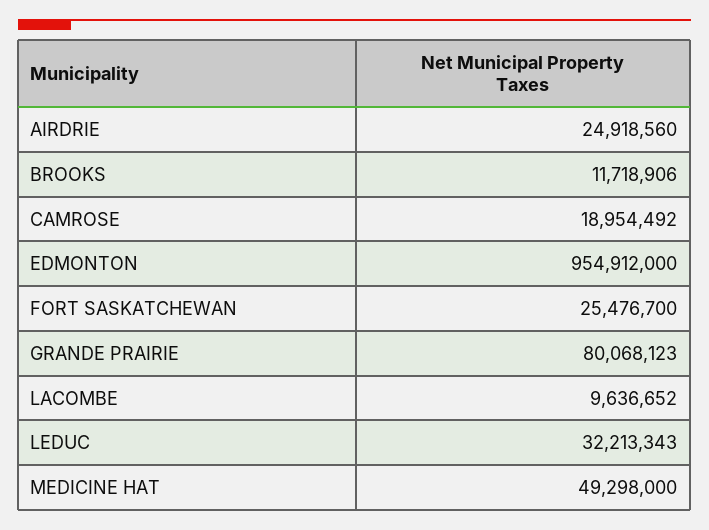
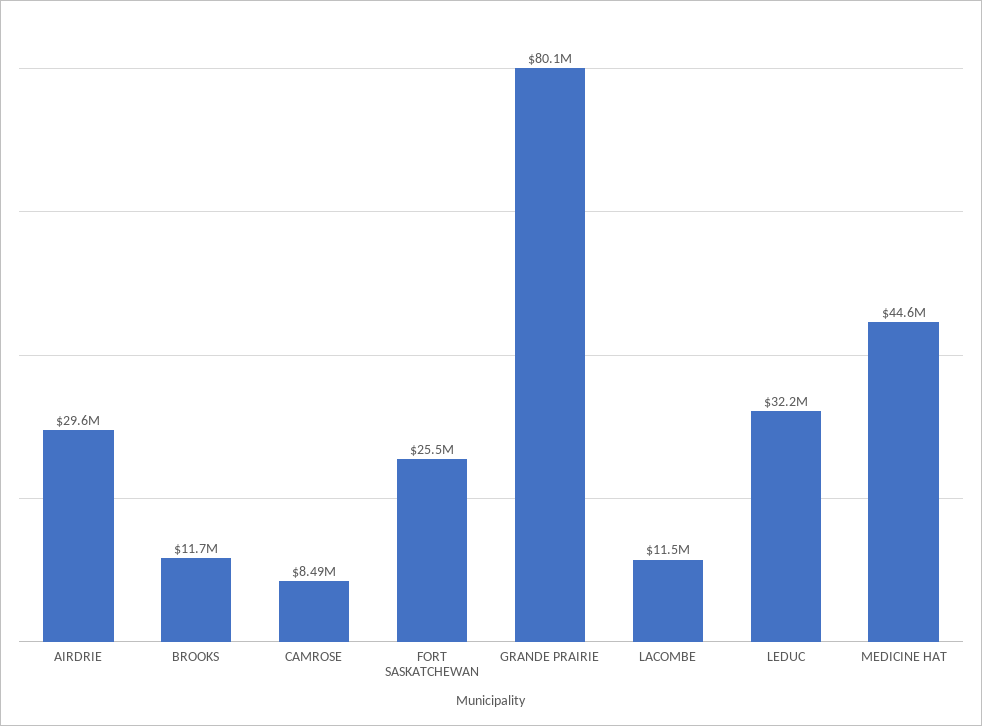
AIRDRIE: 24918560 -> 29600000
CAMROSE: 18954492 -> 8490000
EDMONTON: 954912000 -> none
LACOMBE: 9636652 -> 11500000
MEDICINE HAT: 49298000 -> 44600000

